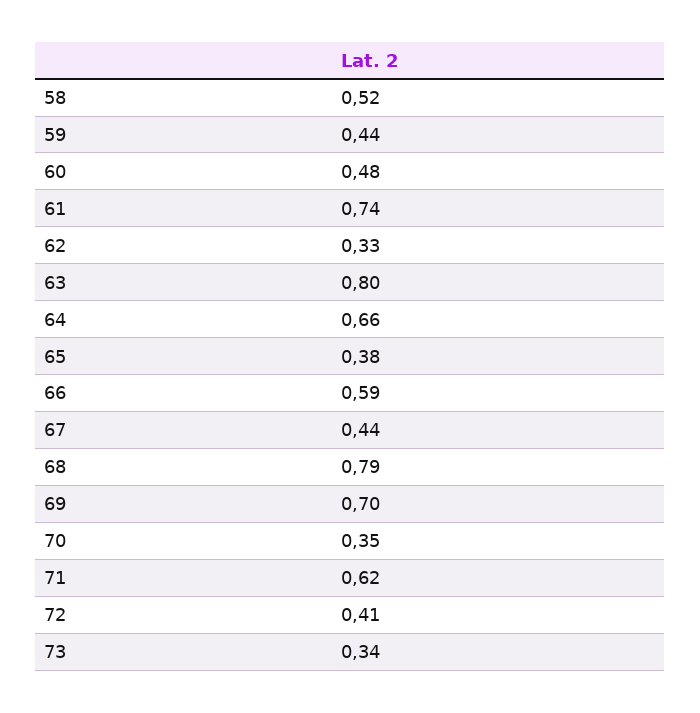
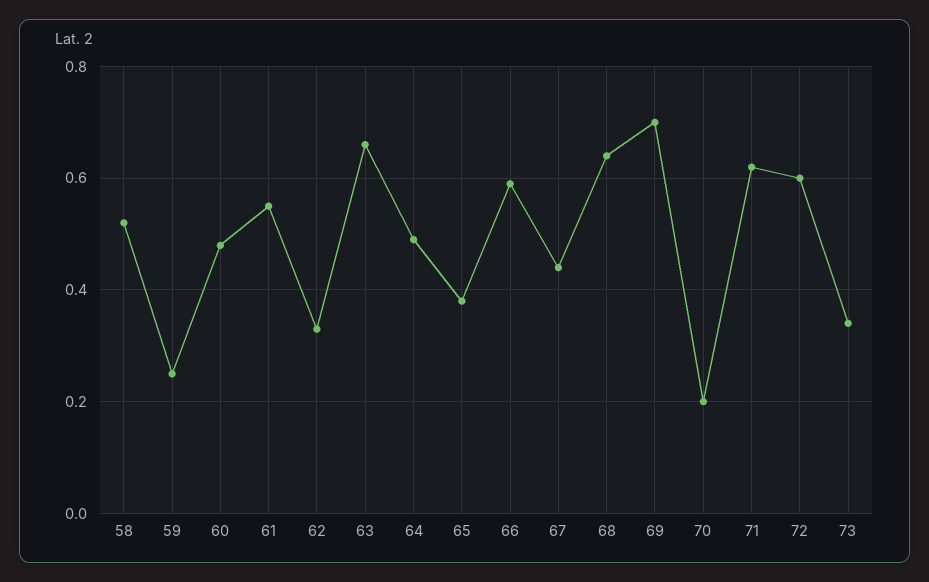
59: 0.44 -> 0.25
61: 0.74 -> 0.55
63: 0.8 -> 0.65
64: 0.66 -> 0.5
68: 0.79 -> 0.65
70: 0.35 -> 0.2
72: 0.41 -> 0.6

